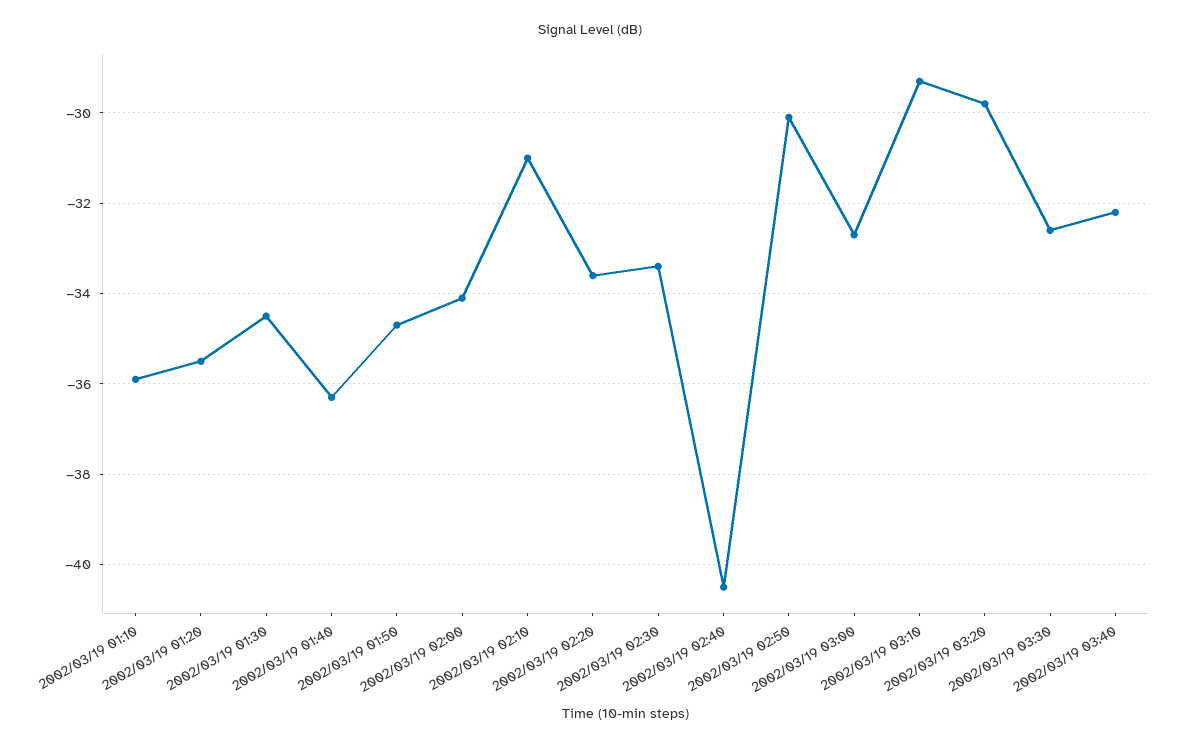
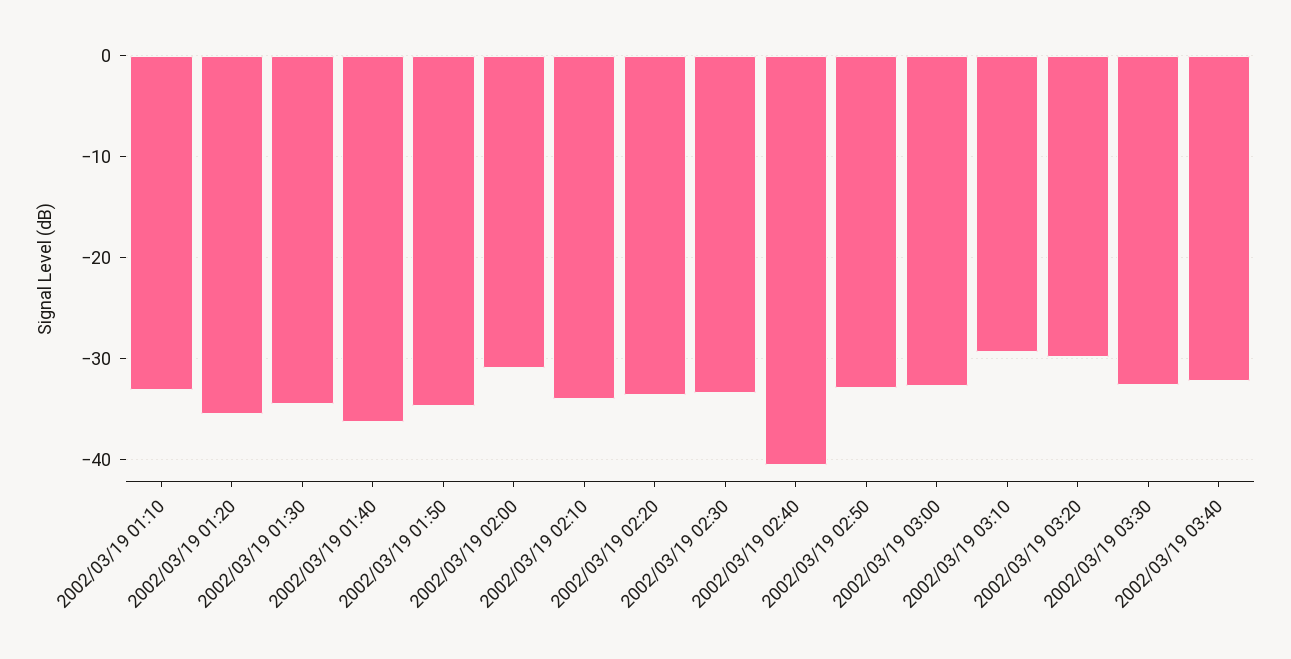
2002/03/19 01:10: -36 -> -33
2002/03/19 02:00: -34 -> -31
2002/03/19 02:10: -31 -> -34
2002/03/19 02:50: -30 -> -33

